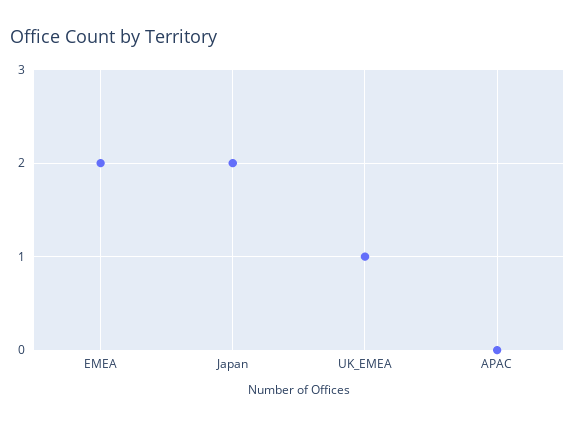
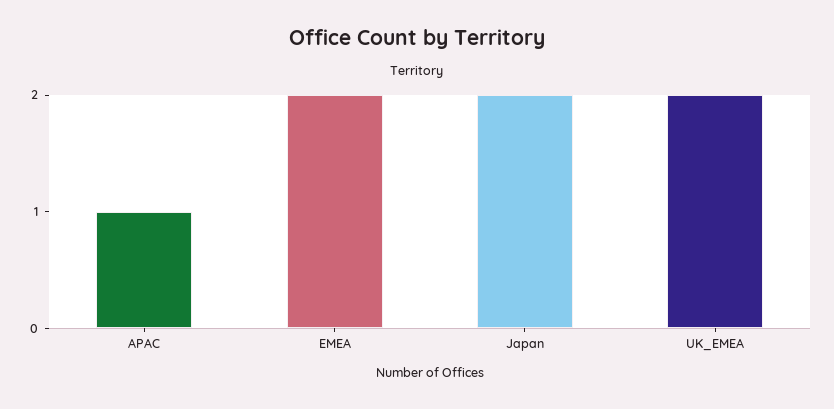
UK_EMEA: 1 -> 2
APAC: 0 -> 1

